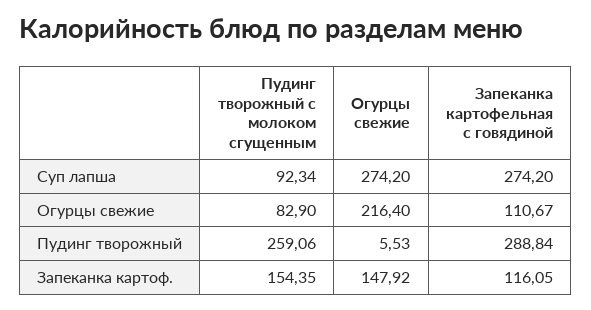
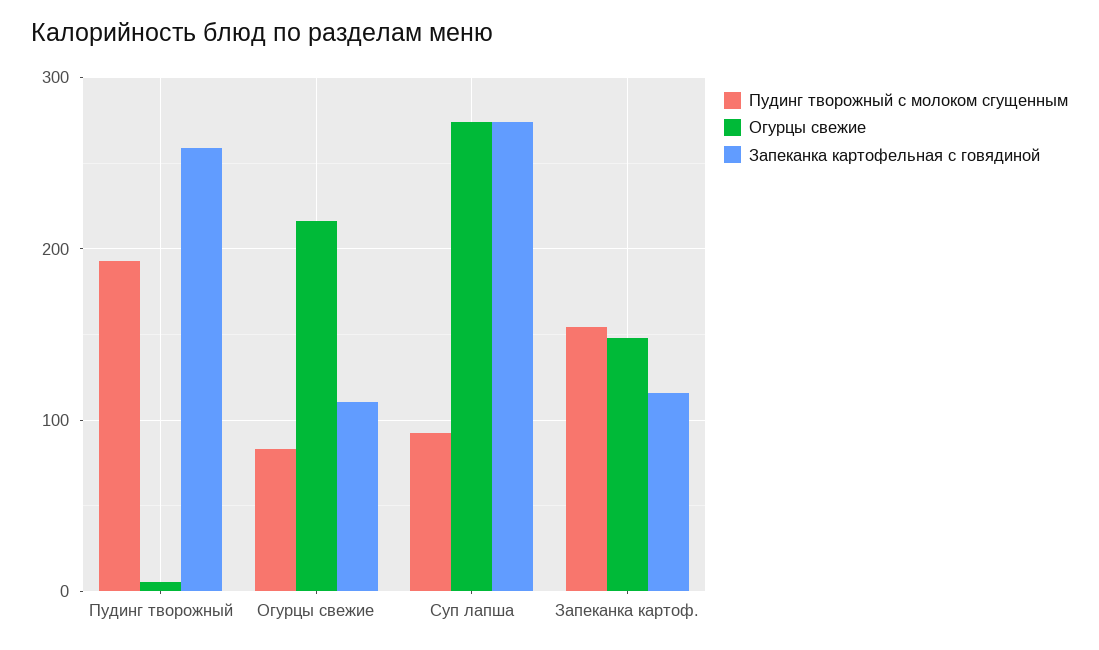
Пудинг творожный с молоком сгущенным, Пудинг творожный: 259.06 -> 190
Запеканка картофельная с говядиной, Пудинг творожный: 288.84 -> 260

